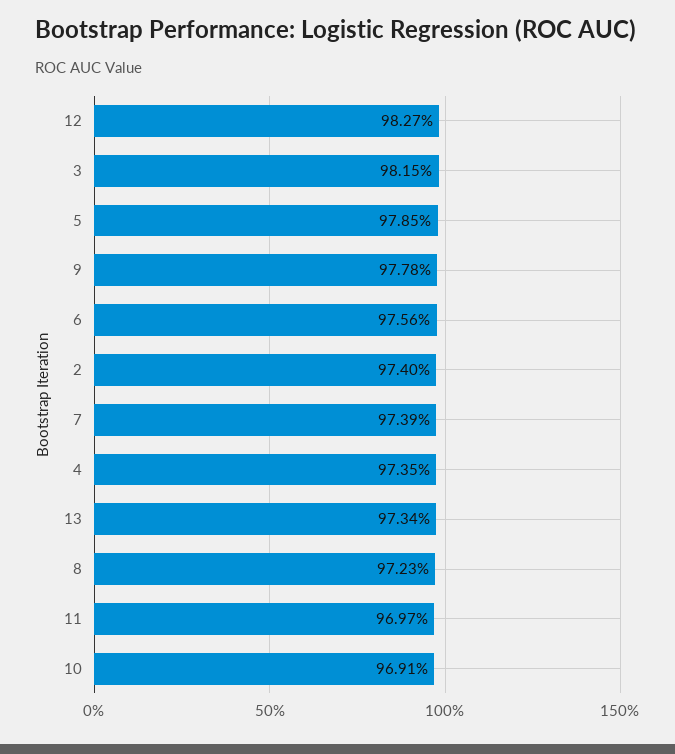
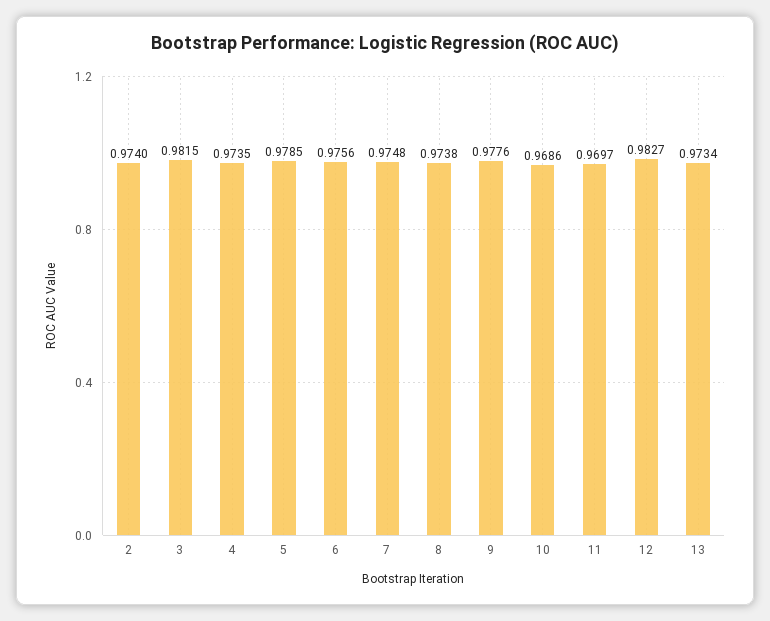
9: 0.9778 -> 0.9776
7: 0.9739 -> 0.9748
8: 0.9723 -> 0.9738
10: 0.9691 -> 0.9686

